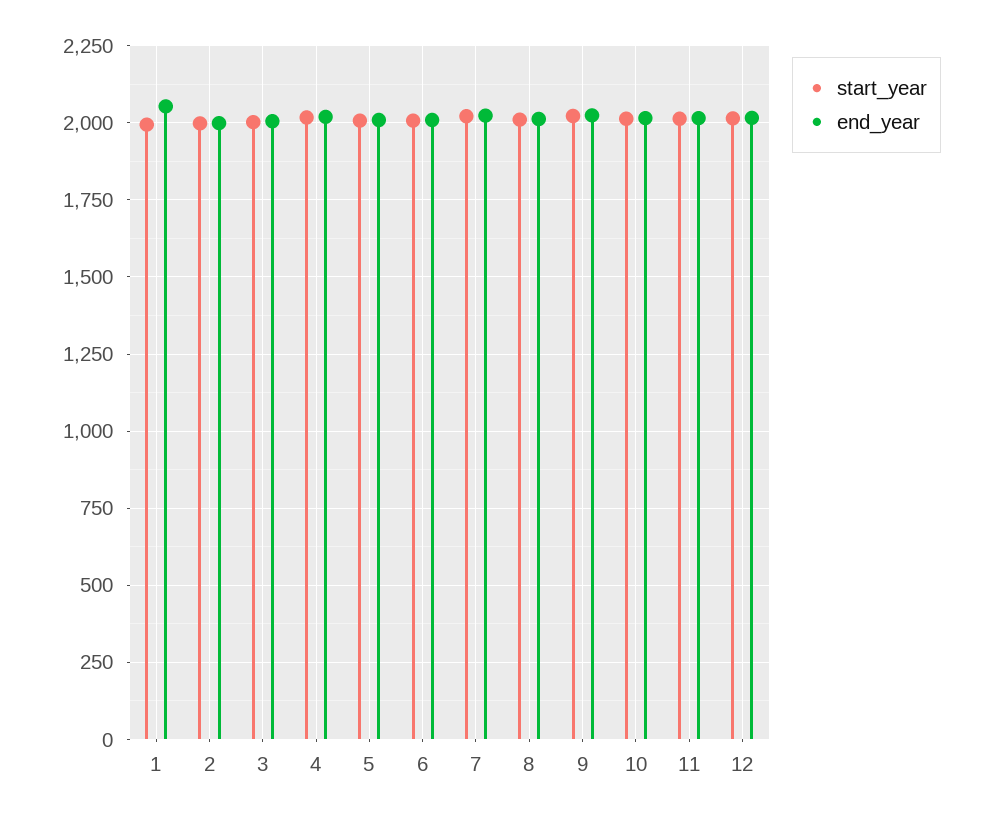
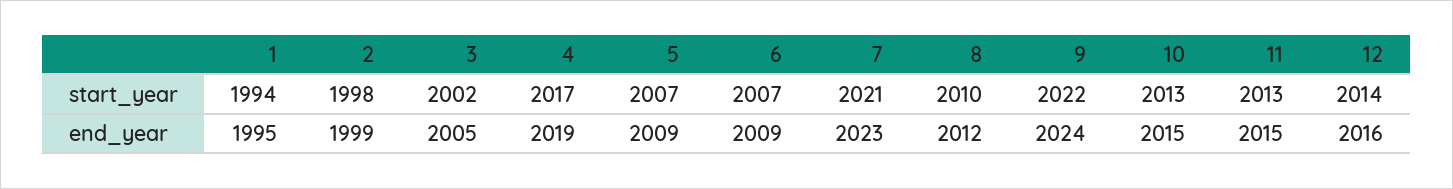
end_year, 1: 2050 -> 1995

